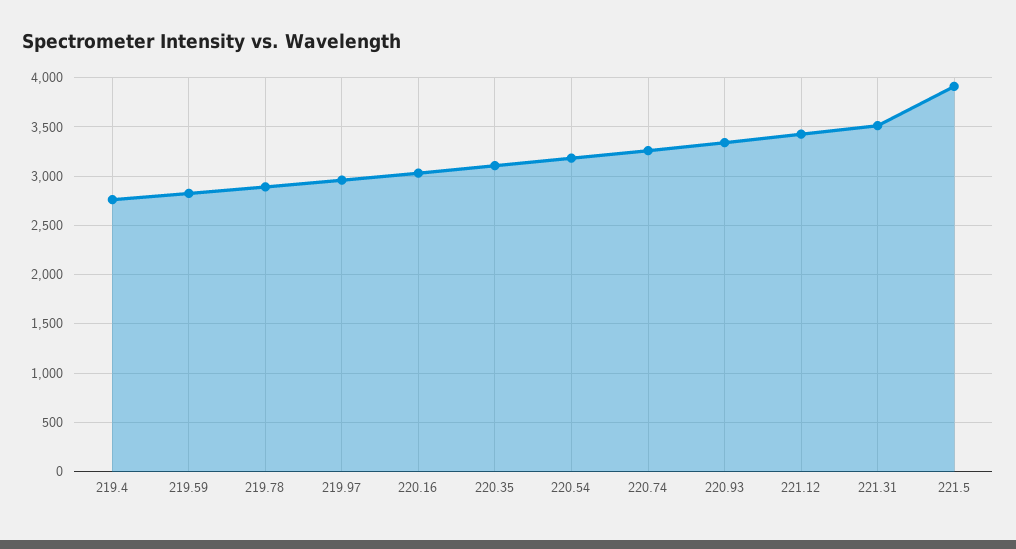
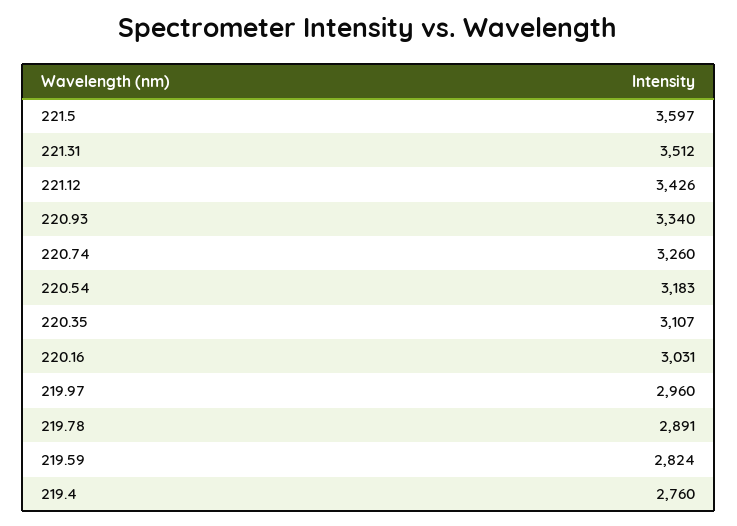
221.5: 3900 -> 3597

